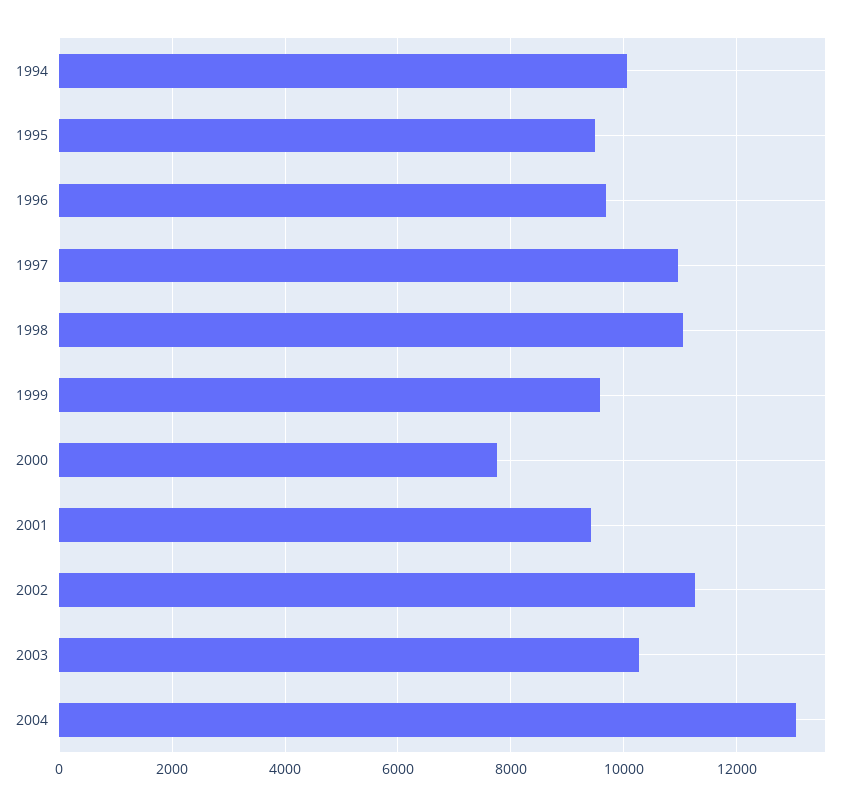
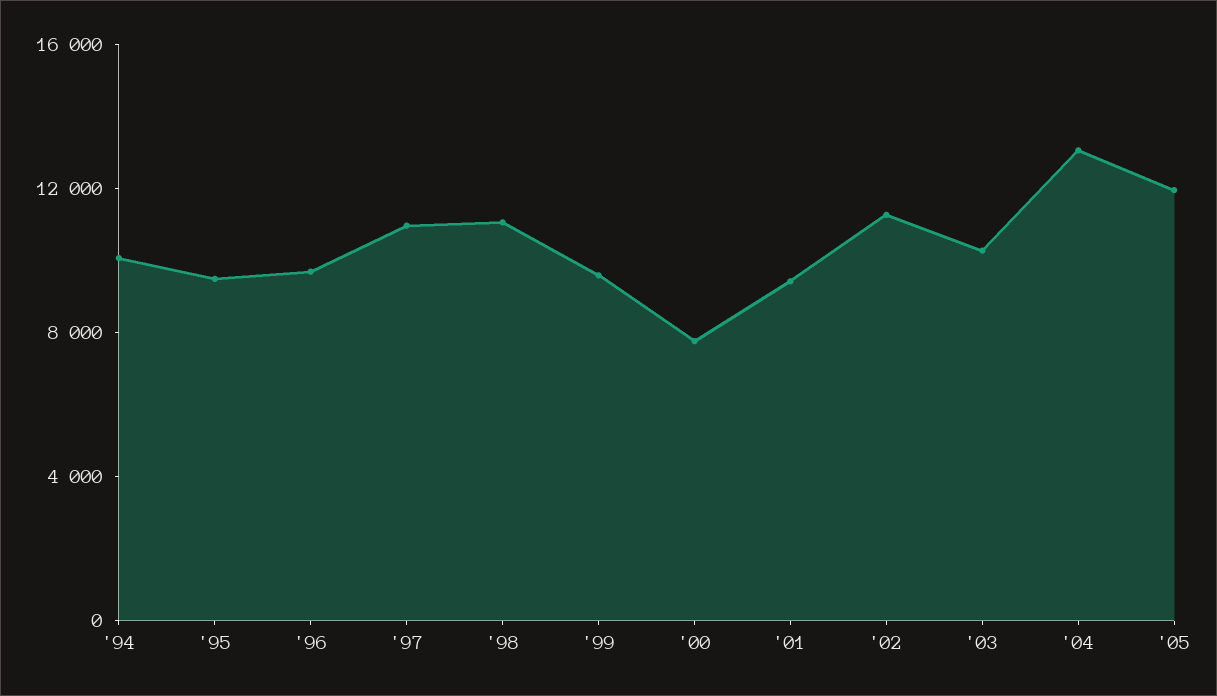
'05: none -> 12000

